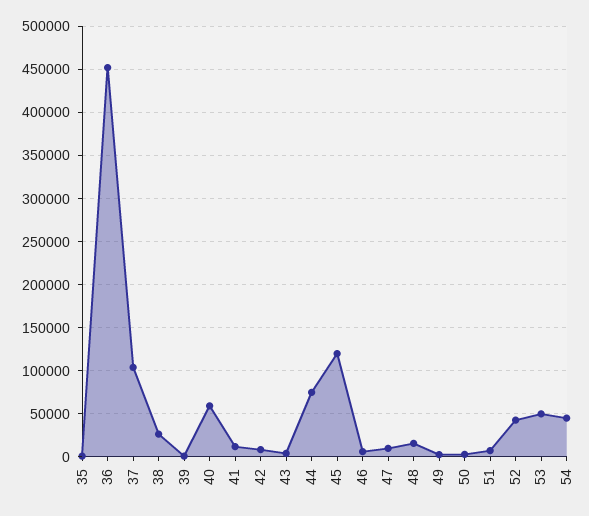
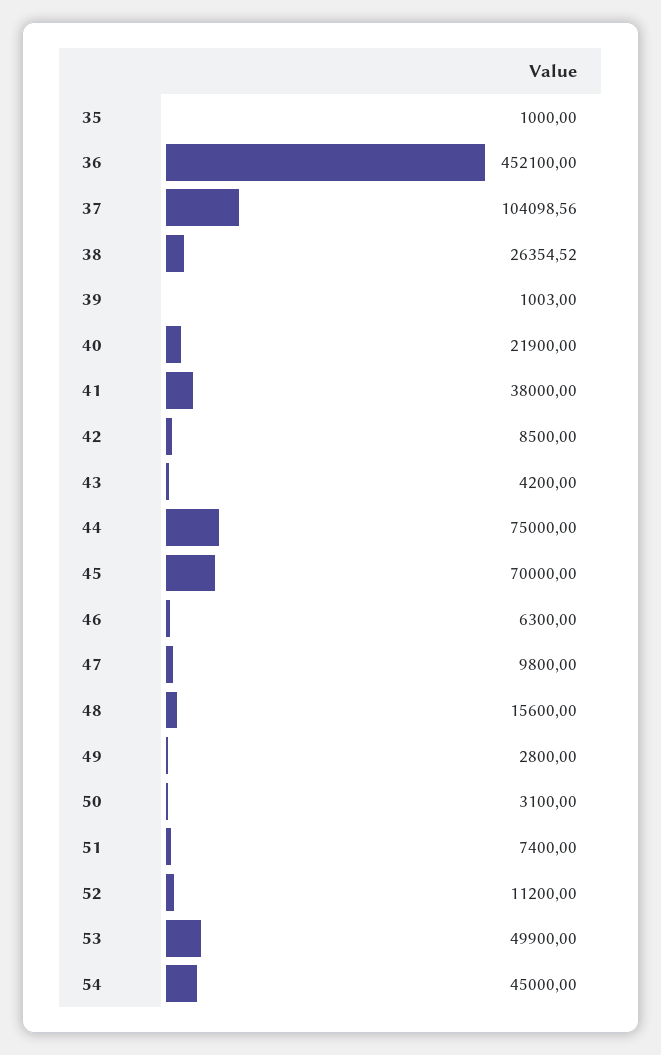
40: 60000 -> 21900
41: 10000 -> 38000
45: 120000 -> 70000
52: 40000 -> 11200

